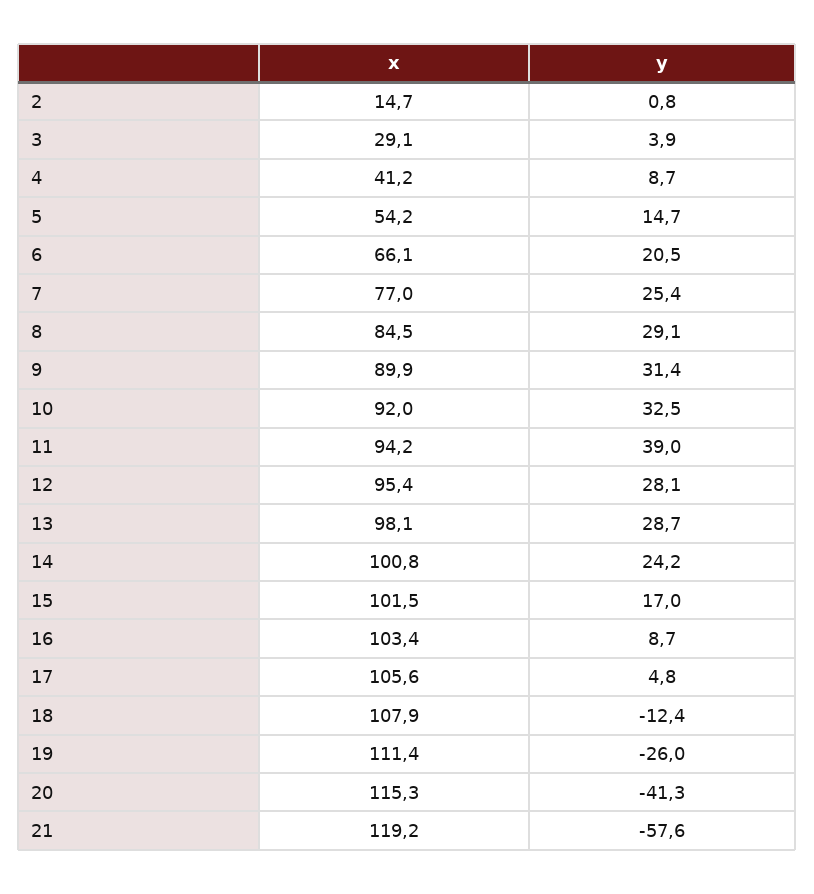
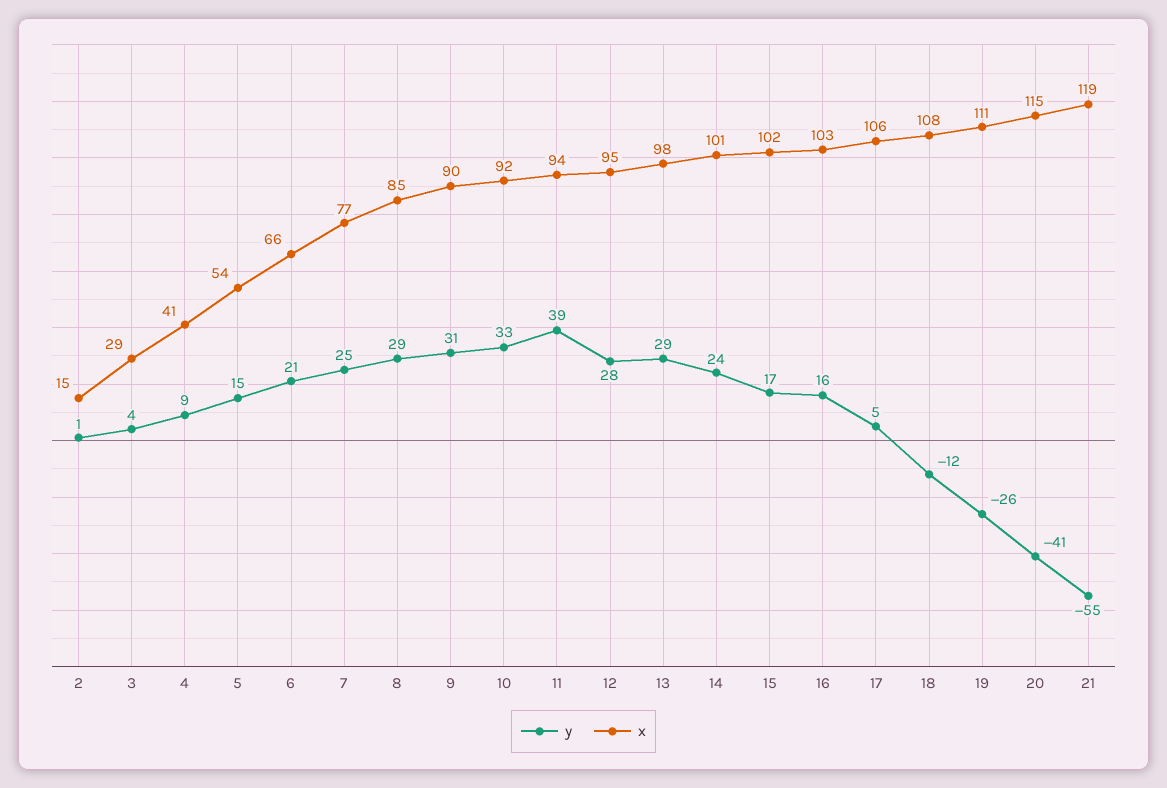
y, 16: 8.7 -> 16
y, 21: -57.6 -> -55

